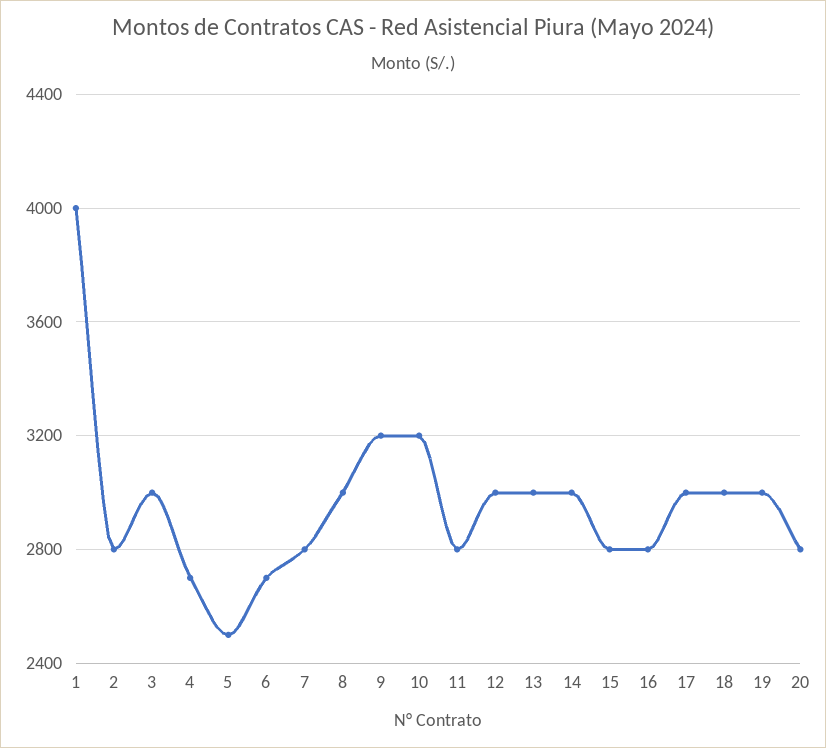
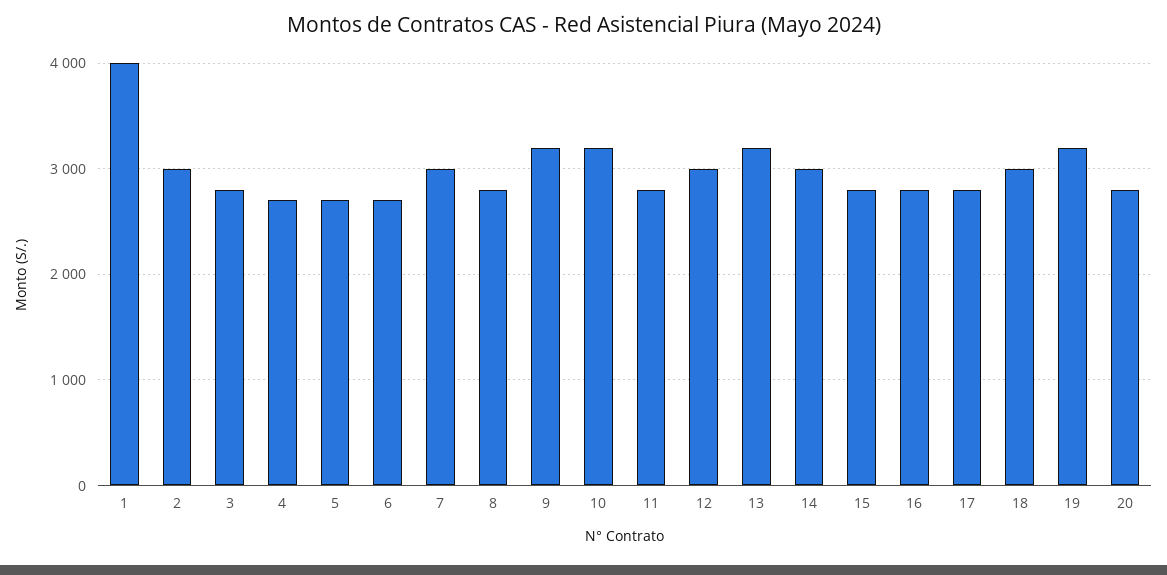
2: 2800 -> 3000
3: 3000 -> 2800
5: 2500 -> 2700
7: 2800 -> 3000
8: 3000 -> 2800
13: 3000 -> 3200
17: 3000 -> 2800
19: 3000 -> 3200

